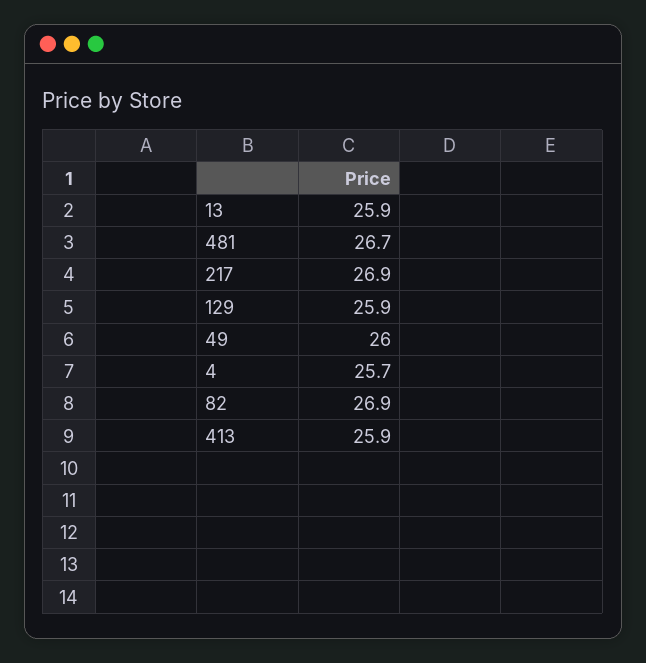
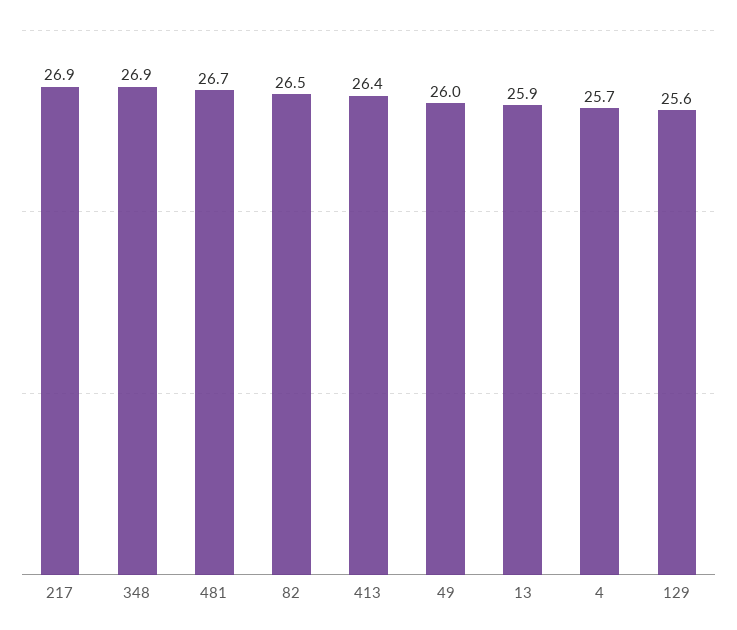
129: 25.9 -> 25.6
82: 26.9 -> 26.5
413: 25.9 -> 26.4
348: none -> 26.9

